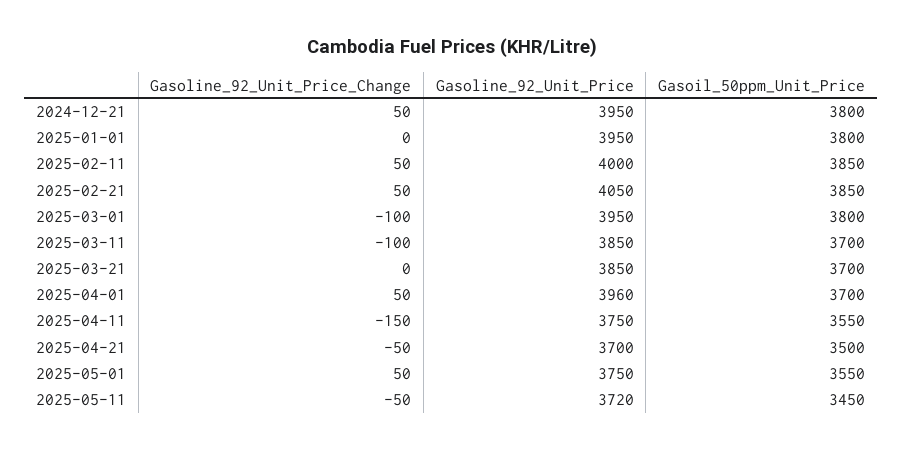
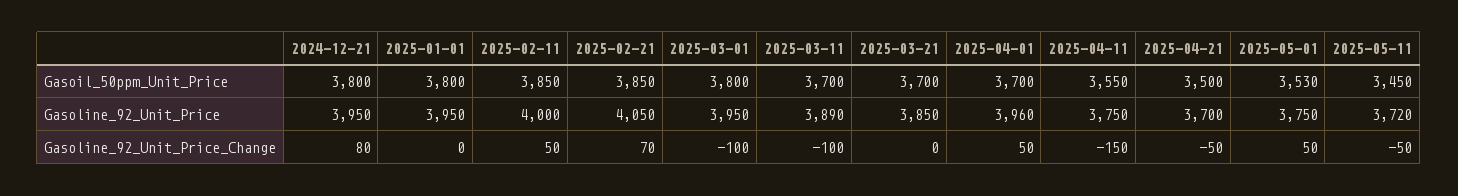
Gasoline_92_Unit_Price_Change, 2024-12-21: 50 -> 80
Gasoline_92_Unit_Price_Change, 2025-02-21: 50 -> 70
Gasoline_92_Unit_Price, 2025-03-11: 3850 -> 3890
Gasoil_50ppm_Unit_Price, 2025-05-01: 3550 -> 3530

